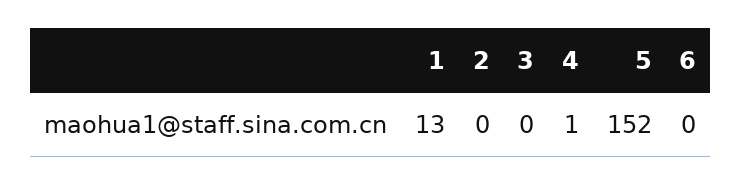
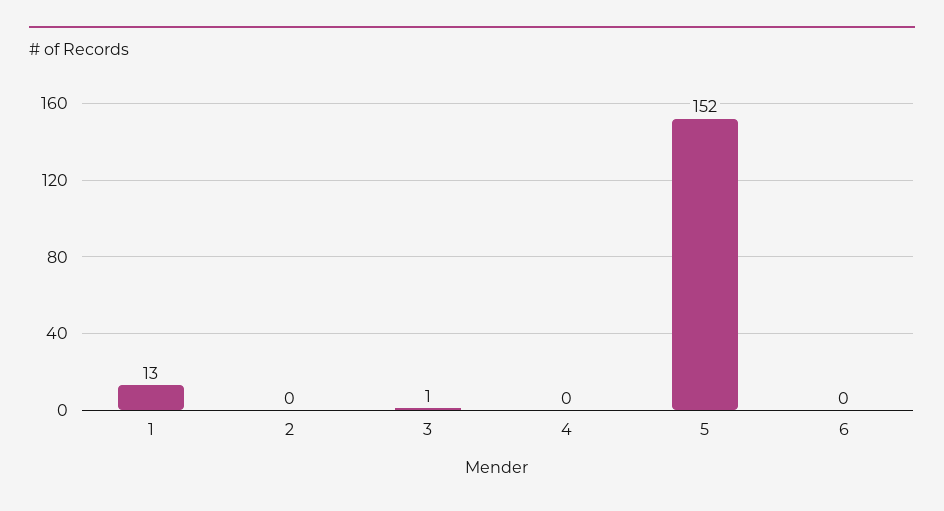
3: 0 -> 1
4: 1 -> 0

